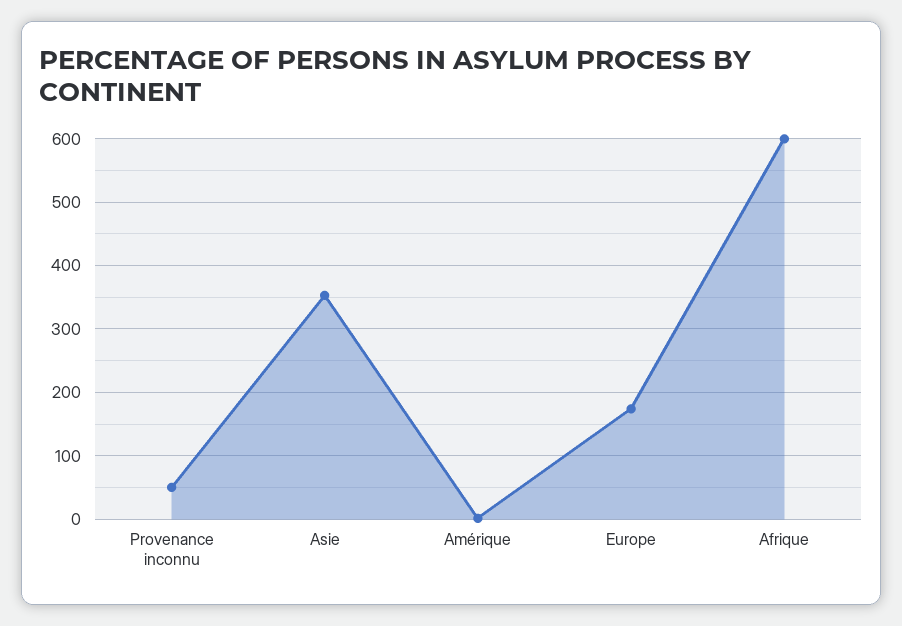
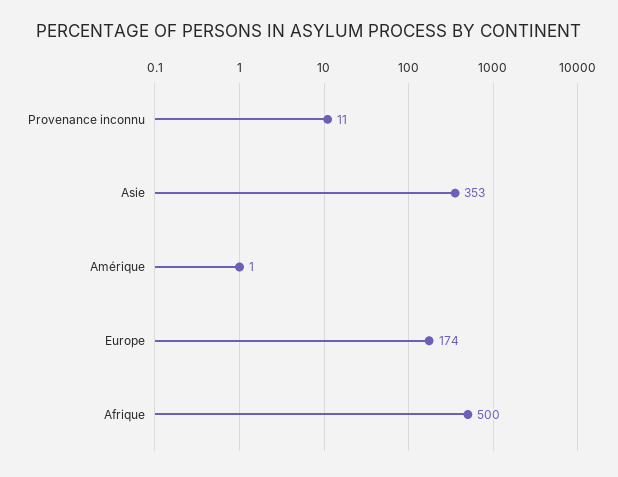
Provenance inconnu: 50 -> 11
Afrique: 600 -> 500

